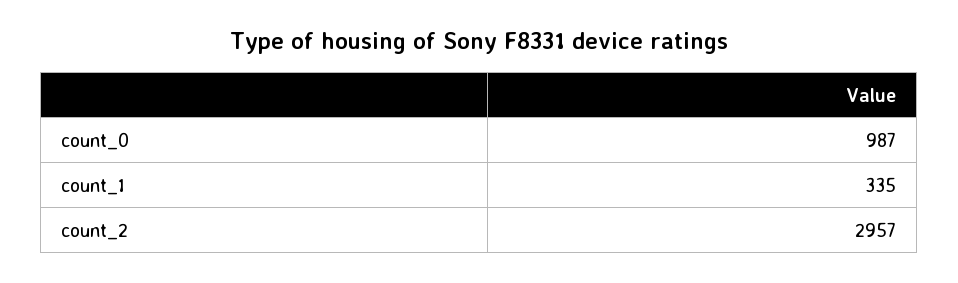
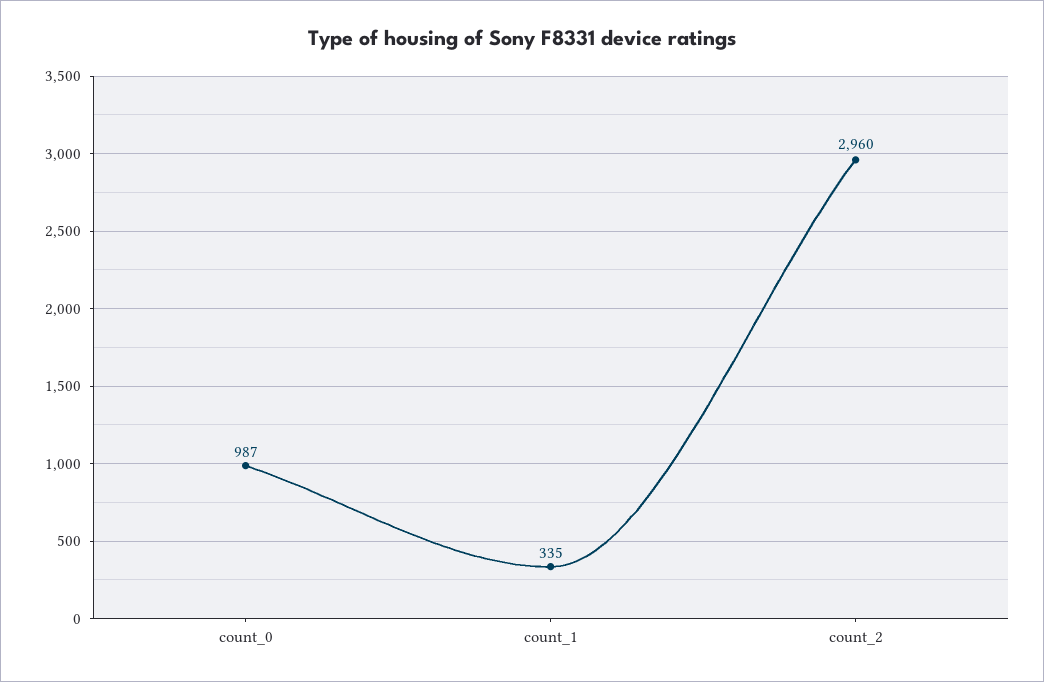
count_2: 2957 -> 2960

